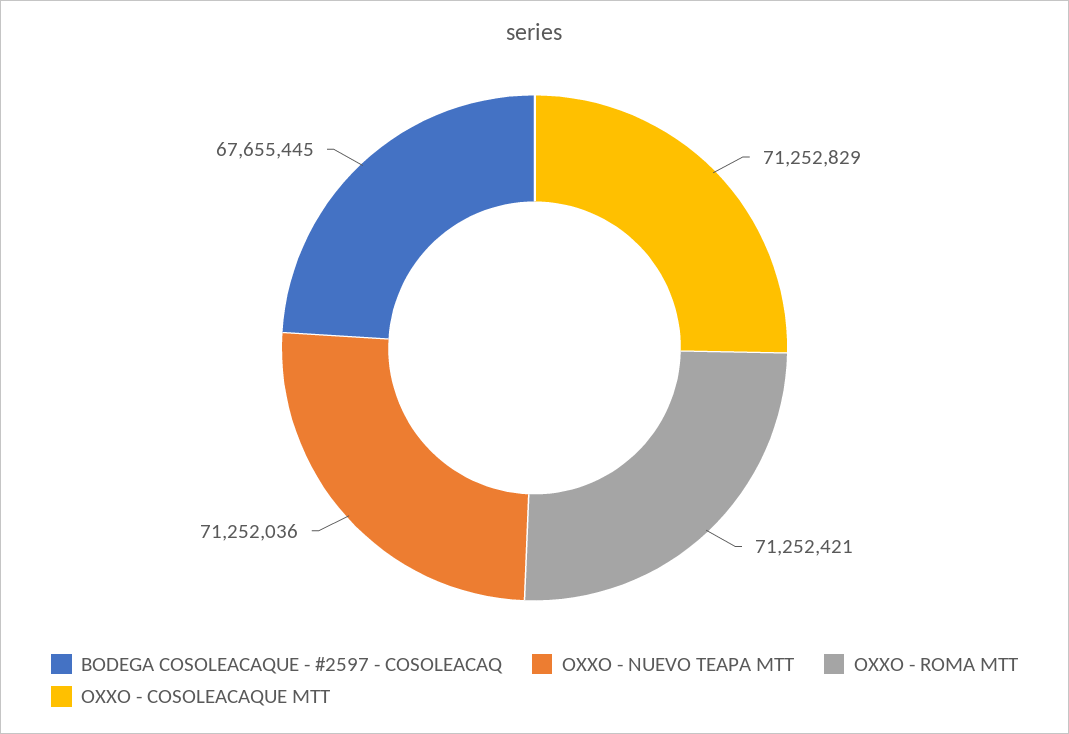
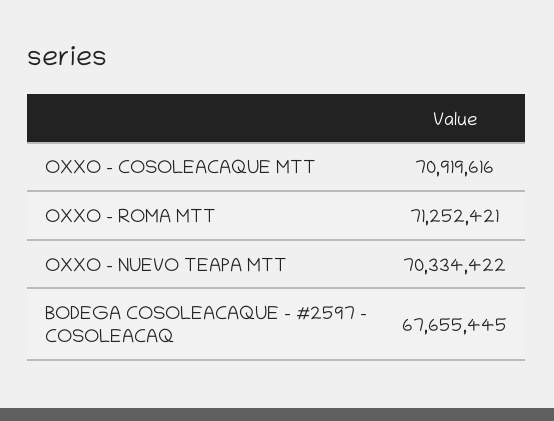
OXXO - NUEVO TEAPA MTT: 71252036 -> 70334422
OXXO - COSOLEACAQUE MTT: 71252829 -> 70919616

